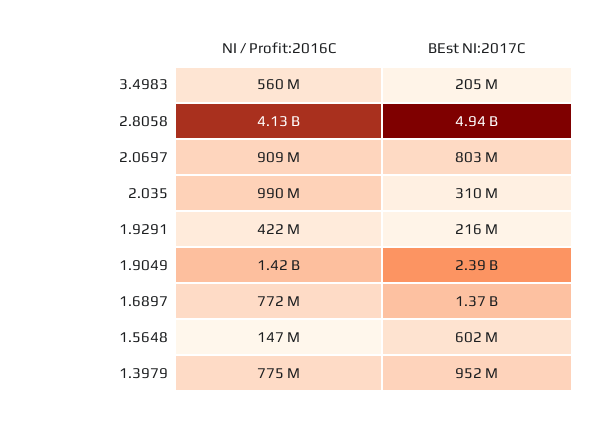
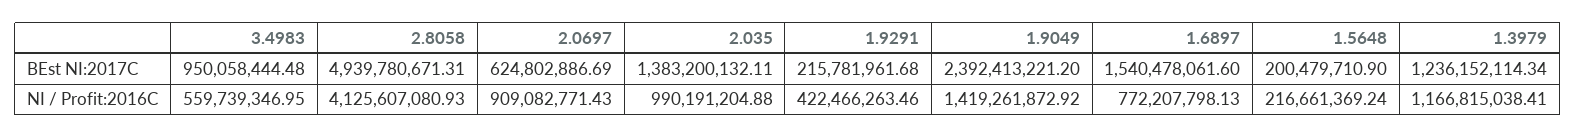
BEst NI:2017C, 3.4983: 205000000 -> 950058444.48
BEst NI:2017C, 2.0697: 803000000 -> 624802886.69
BEst NI:2017C, 2.035: 310000000 -> 1383200132.11
BEst NI:2017C, 1.6897: 1370000000 -> 1540478061.6
NI / Profit:2016C, 1.5648: 147000000 -> 216661369.24
BEst NI:2017C, 1.5648: 602000000 -> 200479710.9
NI / Profit:2016C, 1.3979: 775000000 -> 1166815038.41
BEst NI:2017C, 1.3979: 952000000 -> 1236152114.34

